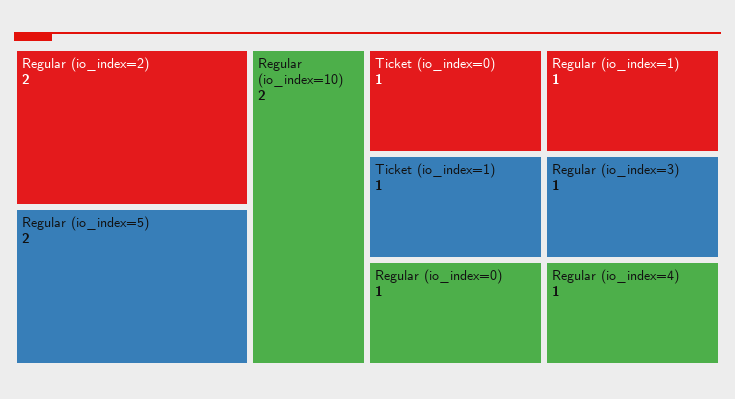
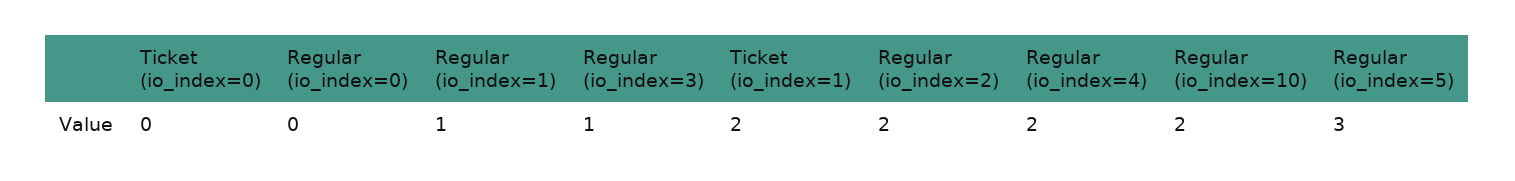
Regular (io_index=5): 2 -> 3
Ticket (io_index=0): 1 -> 0
Ticket (io_index=1): 1 -> 2
Regular (io_index=0): 1 -> 0
Regular (io_index=4): 1 -> 2

